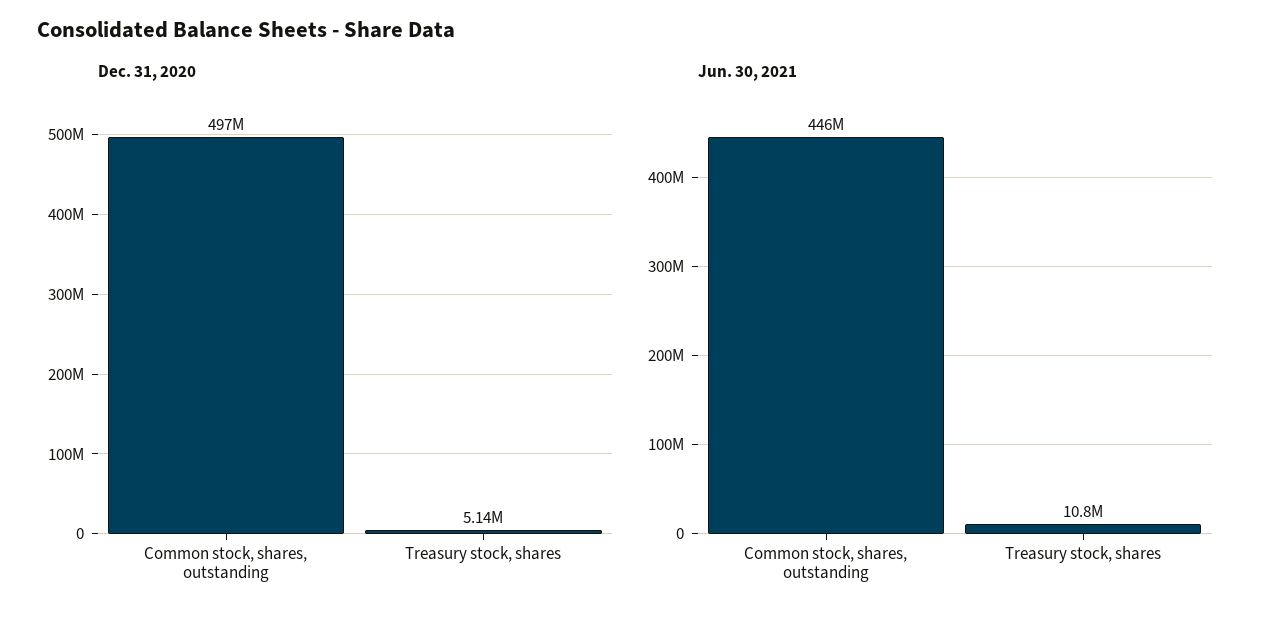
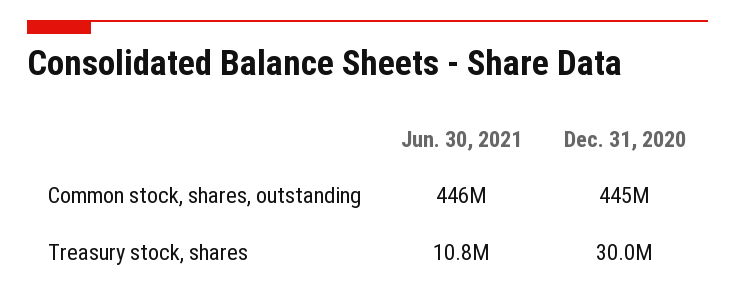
Dec. 31, 2020, Common stock, shares, outstanding: 497000000 -> 445000000
Dec. 31, 2020, Treasury stock, shares: 5140000 -> 30000000

